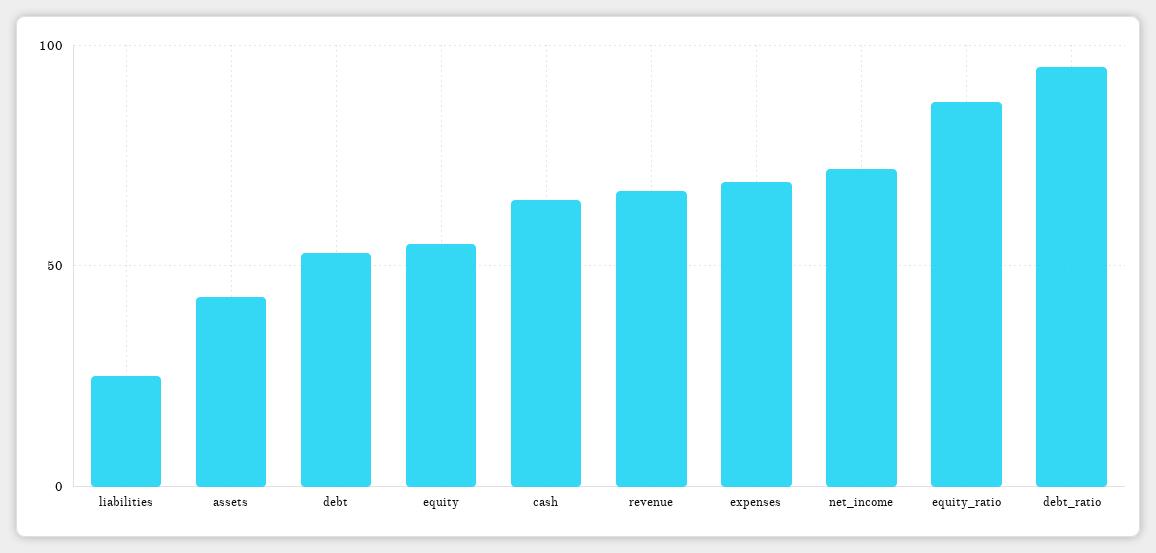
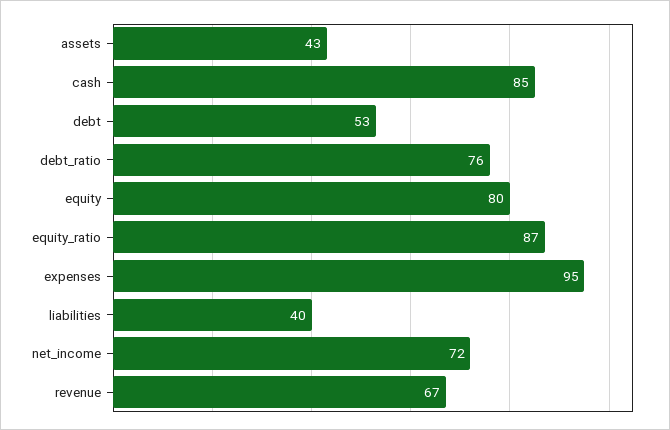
liabilities: 25 -> 40
equity: 55 -> 80
cash: 65 -> 85
expenses: 70 -> 95
debt_ratio: 95 -> 76

